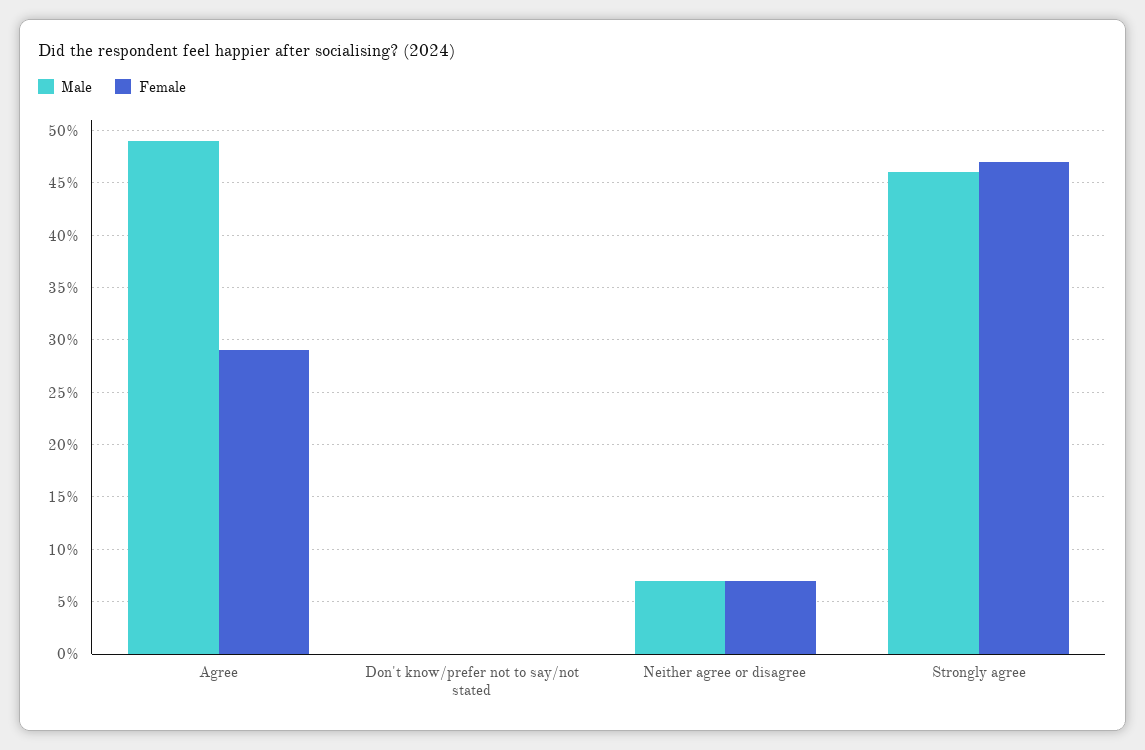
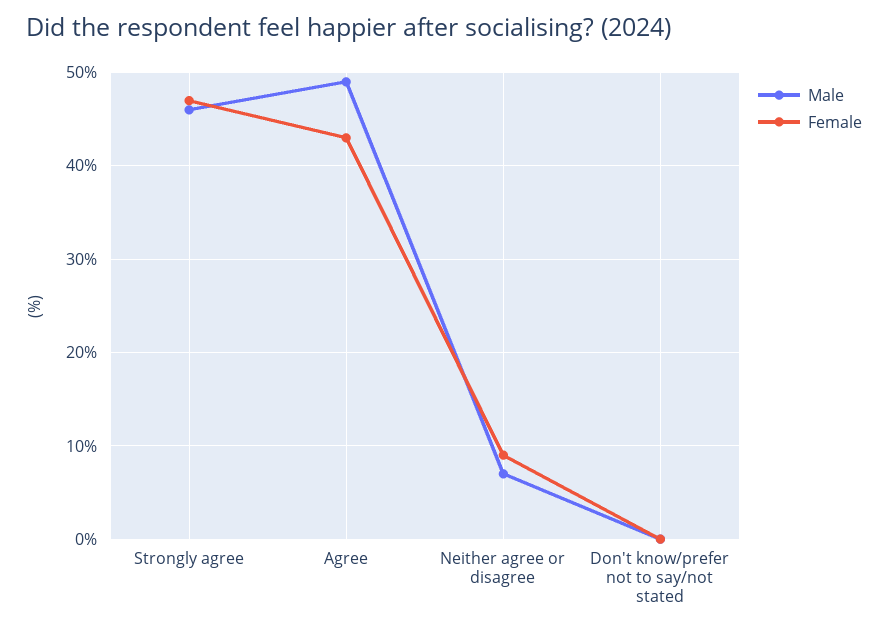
Female, Agree: 29 -> 43
Female, Neither agree or disagree: 7 -> 9

